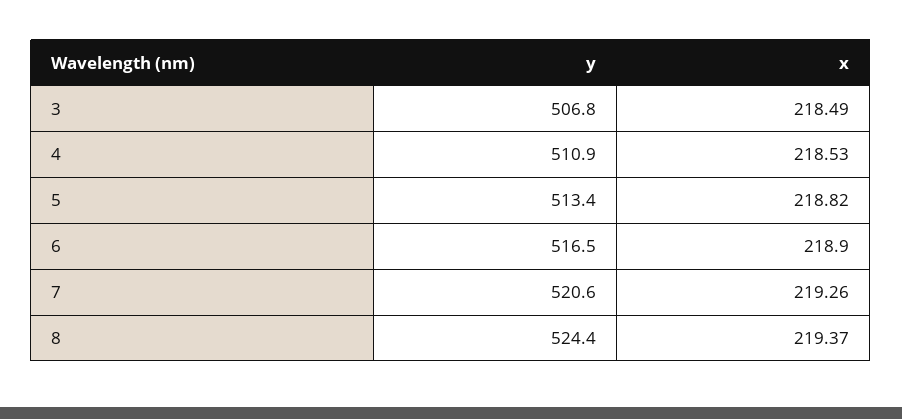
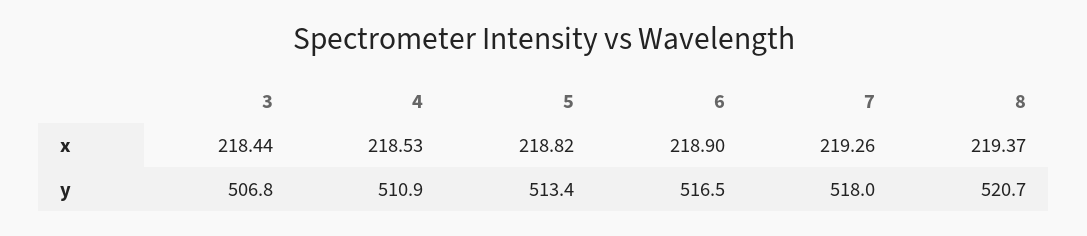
x, 3: 218.49 -> 218.44
y, 7: 520.6 -> 518
y, 8: 524.4 -> 520.7

